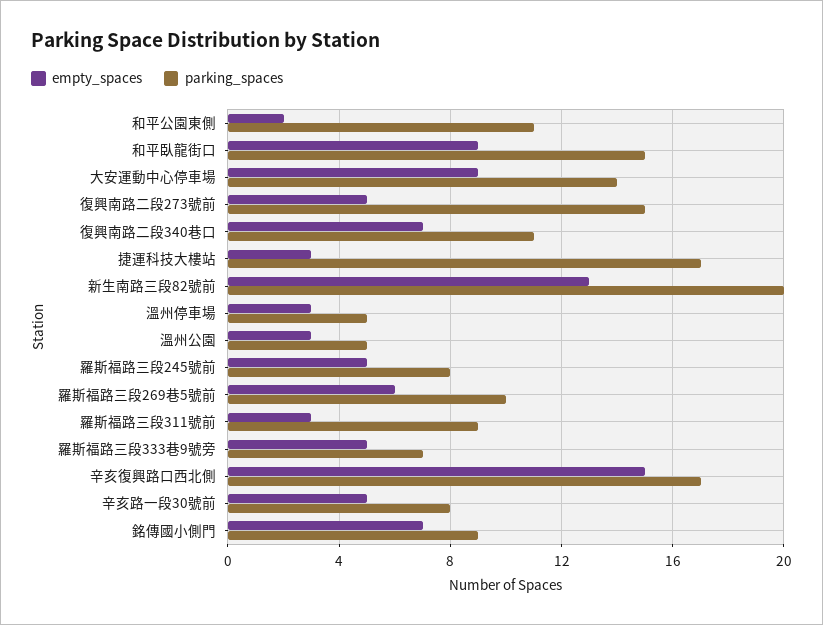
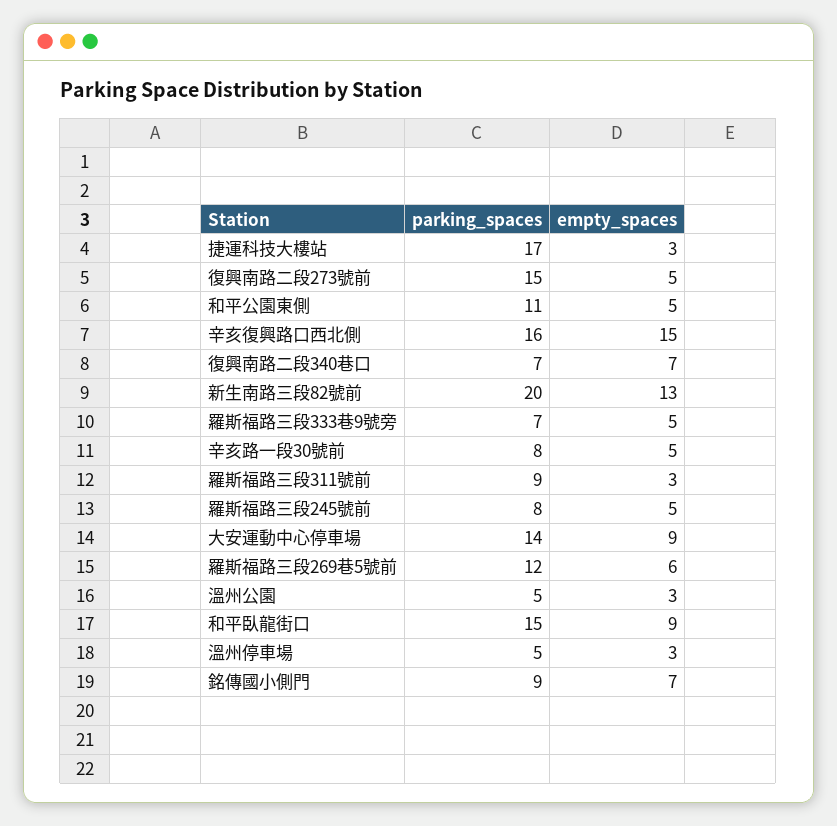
empty_spaces, 和平公園東側: 2 -> 5
parking_spaces, 復興南路二段340巷口: 11 -> 7
parking_spaces, 羅斯福路三段269巷5號前: 10 -> 12
parking_spaces, 辛亥復興路口西北側: 17 -> 16

